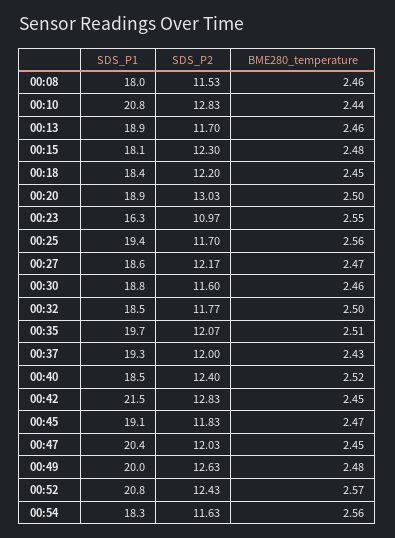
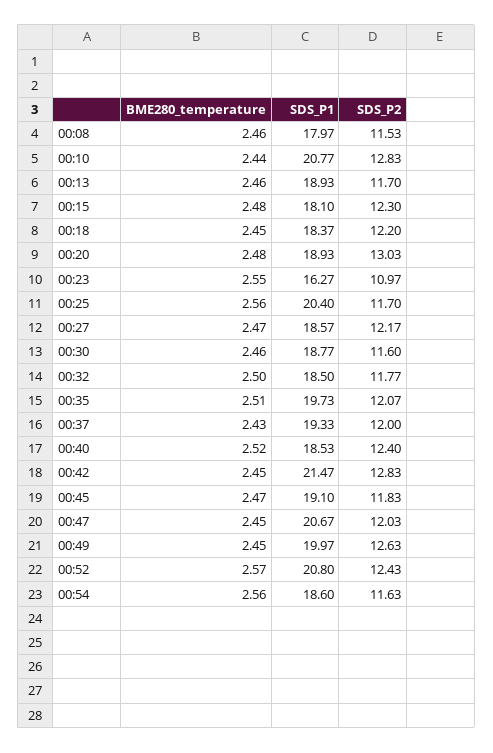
BME280_temperature, 00:20: 2.5 -> 2.48
SDS_P1, 00:25: 19.4 -> 20.4
SDS_P1, 00:47: 20.4 -> 20.67
BME280_temperature, 00:49: 2.48 -> 2.45
SDS_P1, 00:54: 18.3 -> 18.6

